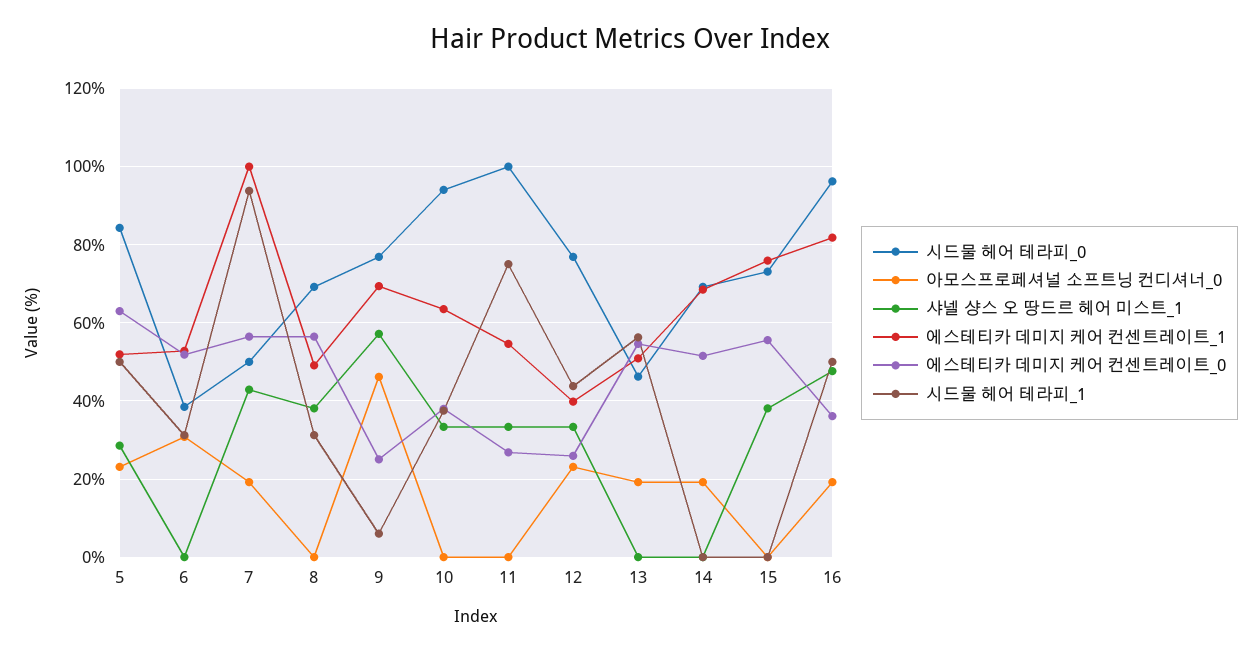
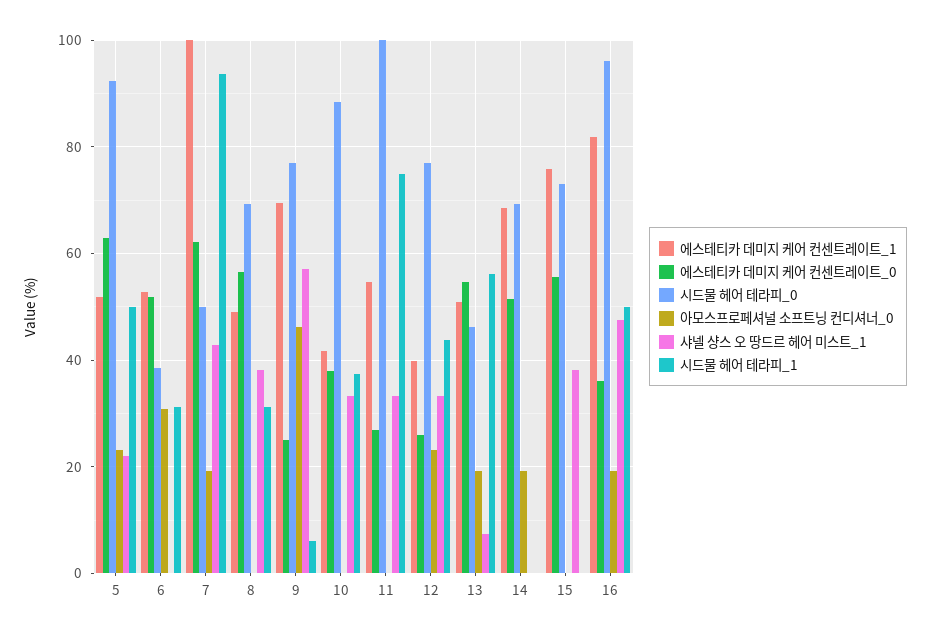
시드물 헤어 테라피_0, 5: 84 -> 92
샤넬 샹스 오 땅드르 헤어 미스트_1, 5: 28 -> 22
에스테티카 데미지 케어 컨센트레이트_0, 7: 56 -> 62
시드물 헤어 테라피_0, 10: 94 -> 88
에스테티카 데미지 케어 컨센트레이트_1, 10: 64 -> 42
샤넬 샹스 오 땅드르 헤어 미스트_1, 13: 0 -> 8

